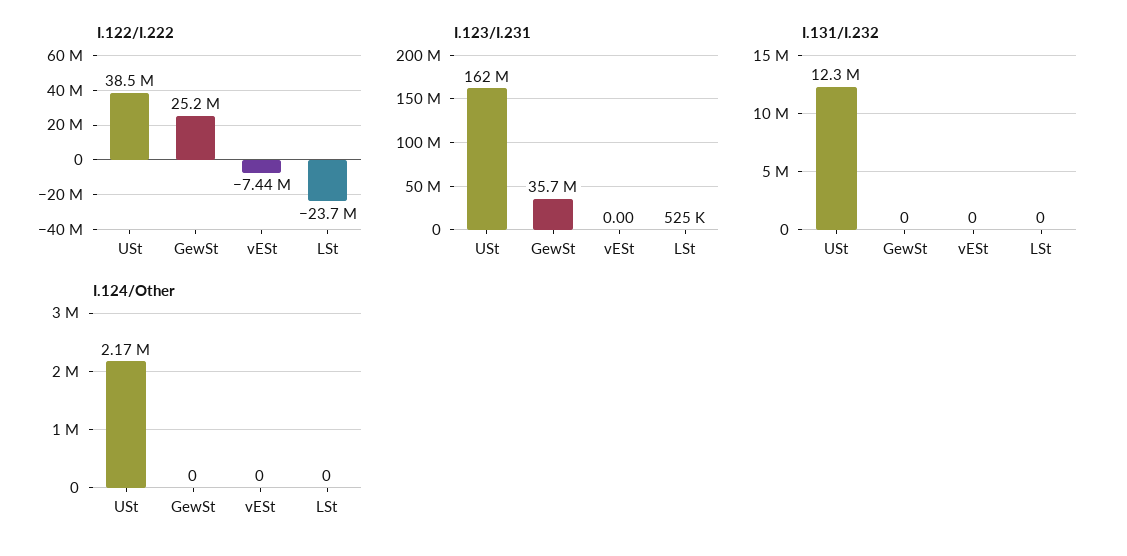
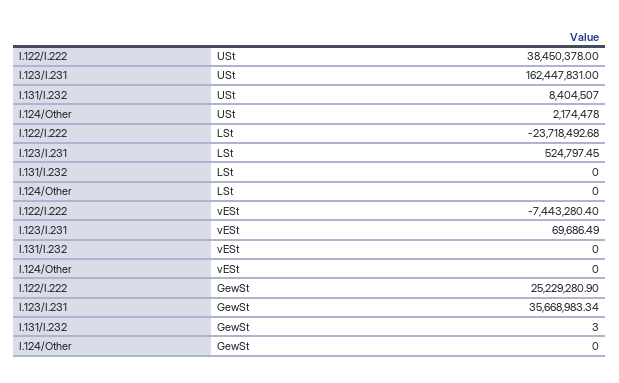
I.123/I.231, vESt: 0 -> 69686.49
I.131/I.232, USt: 12300000 -> 8404507
I.131/I.232, GewSt: 0 -> 3

